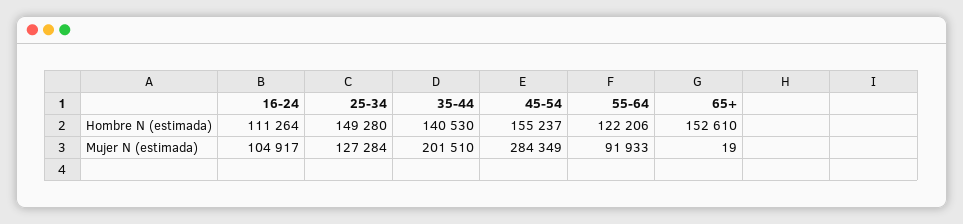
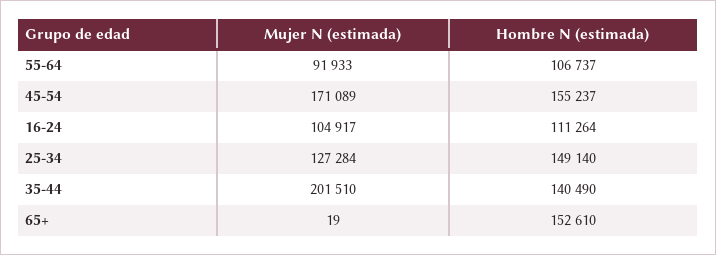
25-34, Hombre N (estimada): 149280 -> 149140
35-44, Hombre N (estimada): 140530 -> 140490
55-64, Hombre N (estimada): 122206 -> 106737
45-54, Mujer N (estimada): 284349 -> 171089

